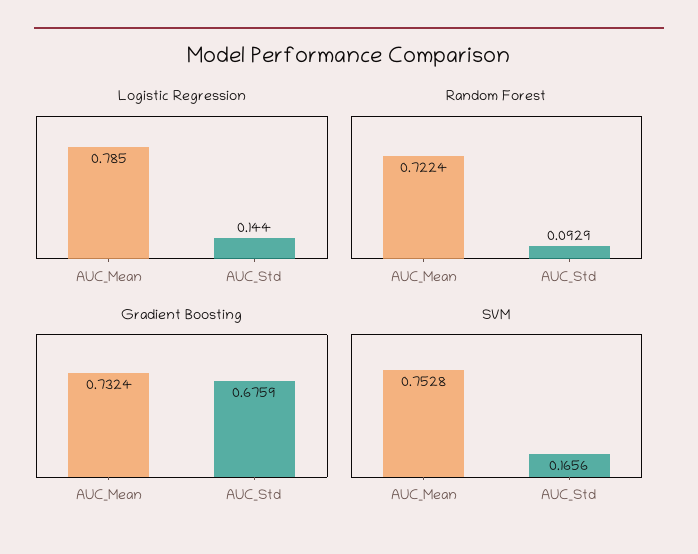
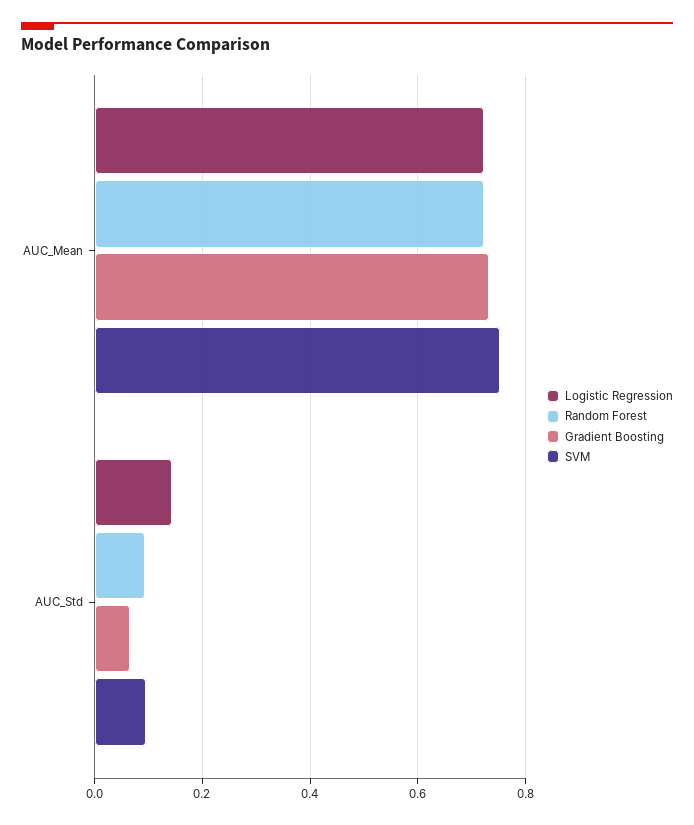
Logistic Regression, AUC_Mean: 0.785 -> 0.72
Gradient Boosting, AUC_Std: 0.6759 -> 0.06
SVM, AUC_Std: 0.1656 -> 0.1

